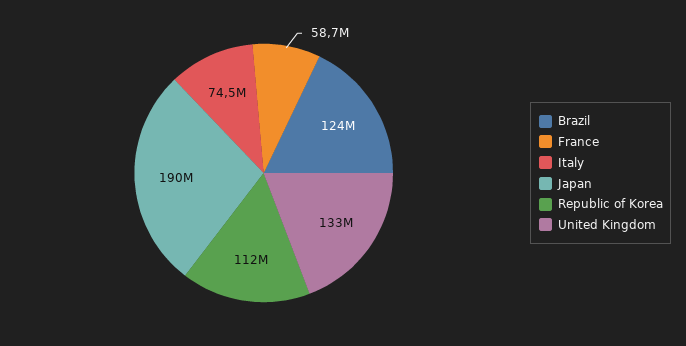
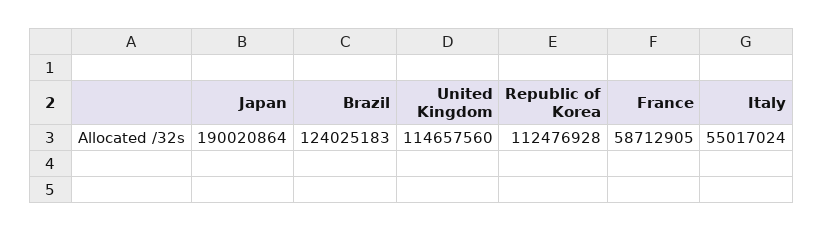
Italy: 74500000 -> 55017024
United Kingdom: 133000000 -> 114657560

